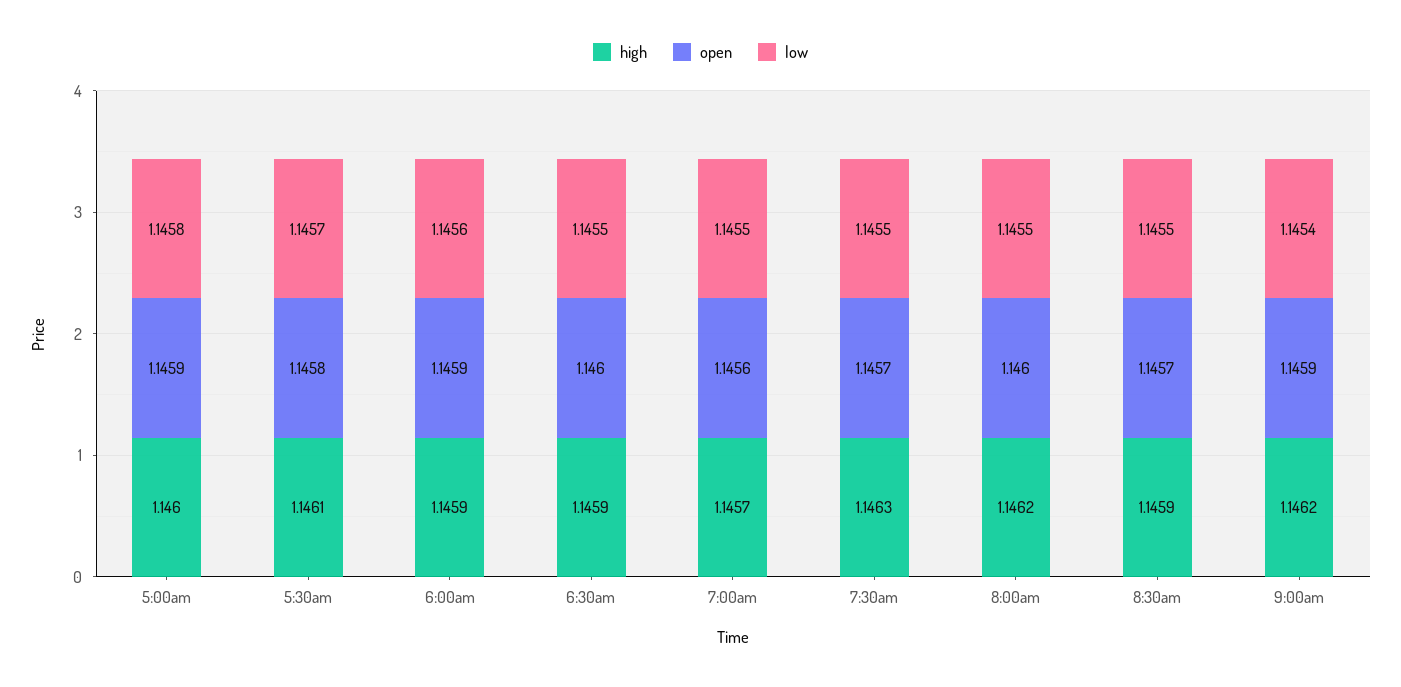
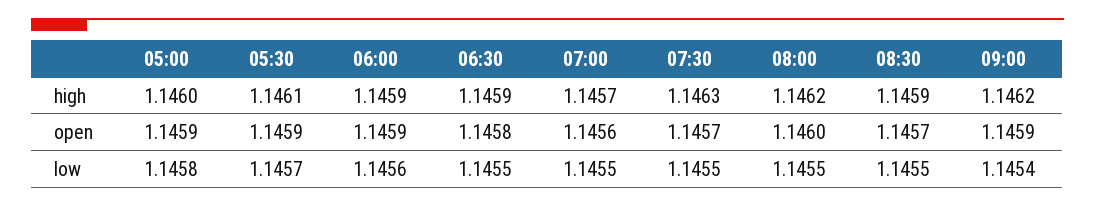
open, 5:30am: 1.1458 -> 1.1459
open, 6:30am: 1.146 -> 1.1458

